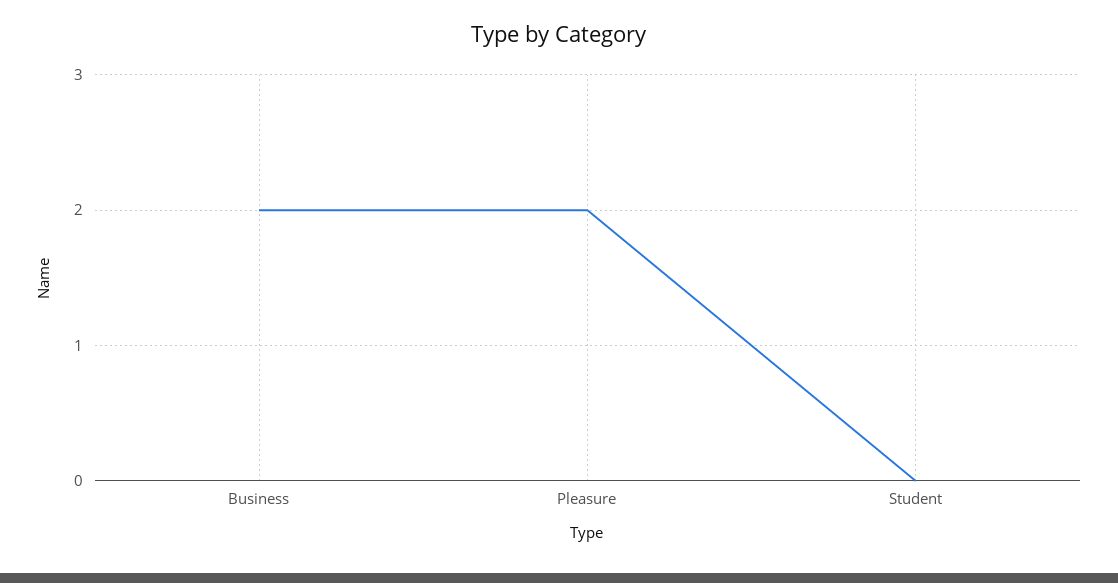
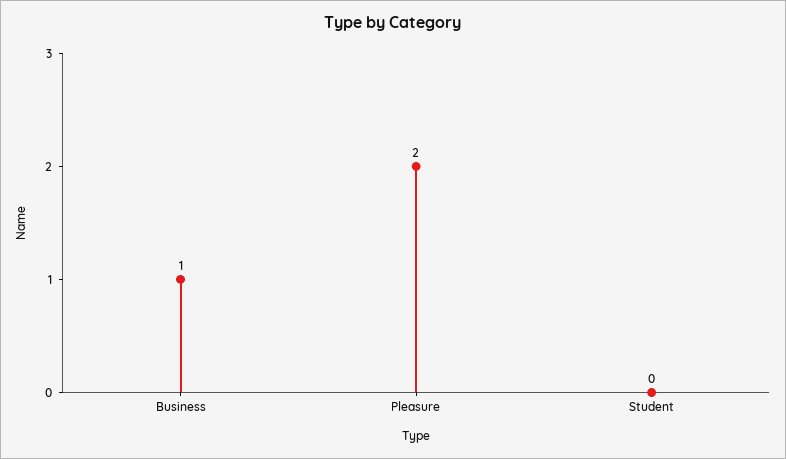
Business: 2 -> 1

